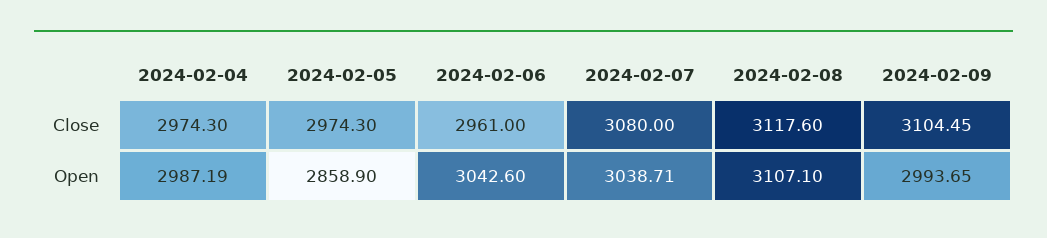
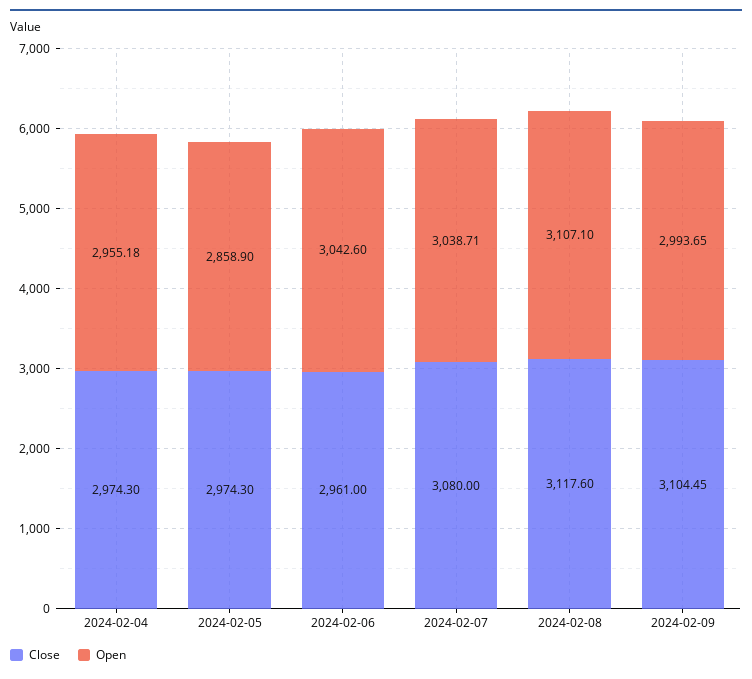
Open, 2024-02-04: 2987.19 -> 2955.18

